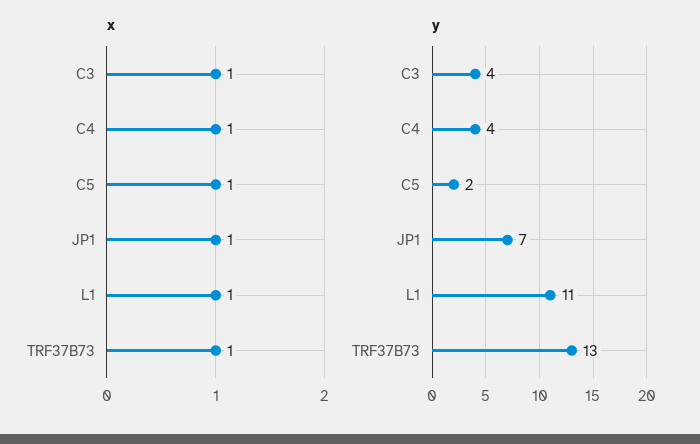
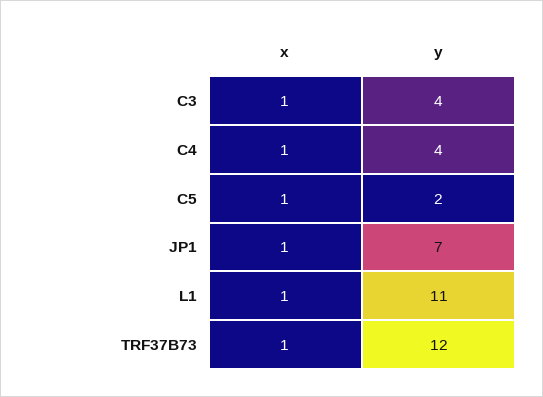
y, TRF37B73: 13 -> 12

